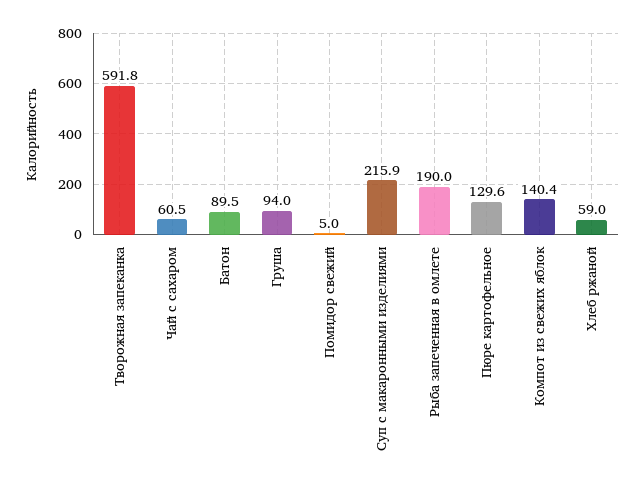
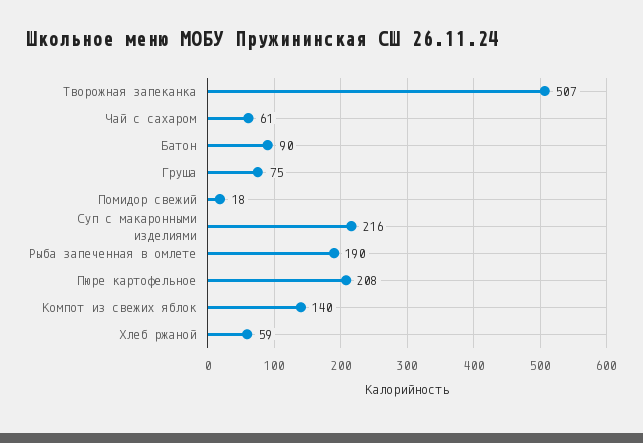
Творожная запеканка: 591.8 -> 507
Груша: 94 -> 75
Помидор свежий: 5 -> 18
Пюре картофельное: 129.6 -> 208

